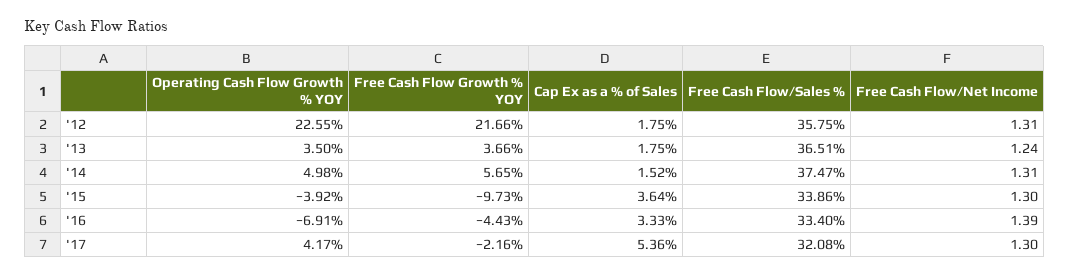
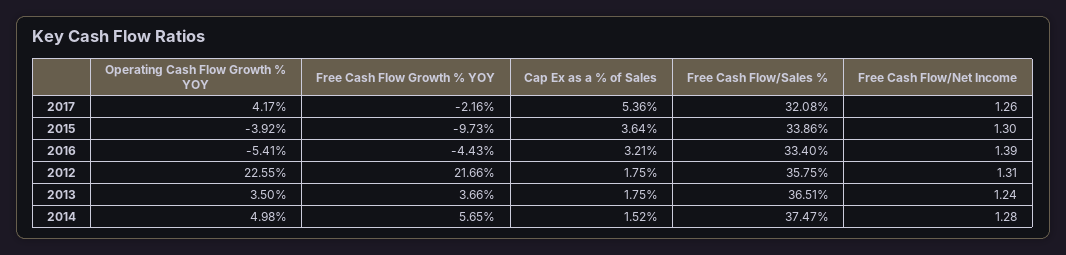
Free Cash Flow/Net Income, '14: 1.31 -> 1.28
Operating Cash Flow Growth % YOY, '16: -6.91 -> -5.41
Cap Ex as a % of Sales, '16: 3.33 -> 3.21
Free Cash Flow/Net Income, '17: 1.3 -> 1.26

